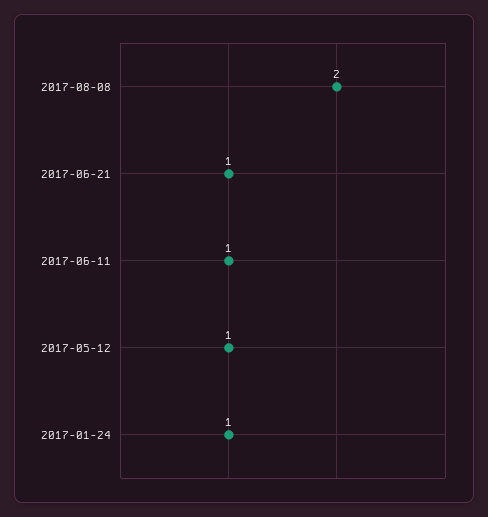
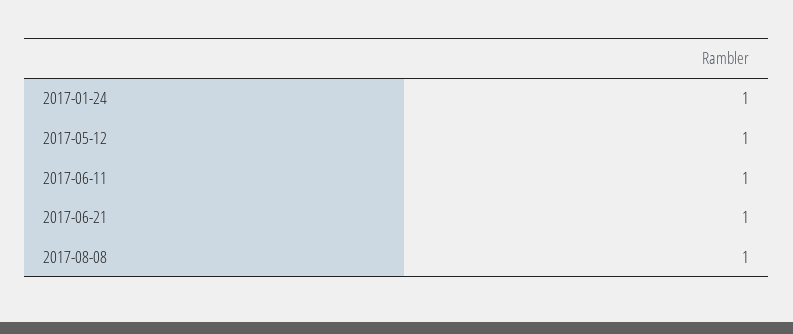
2017-08-08: 2 -> 1

